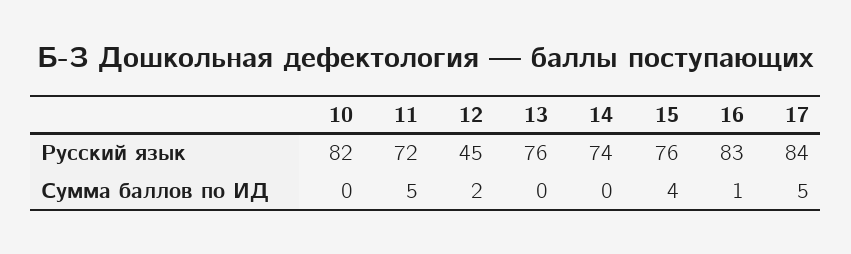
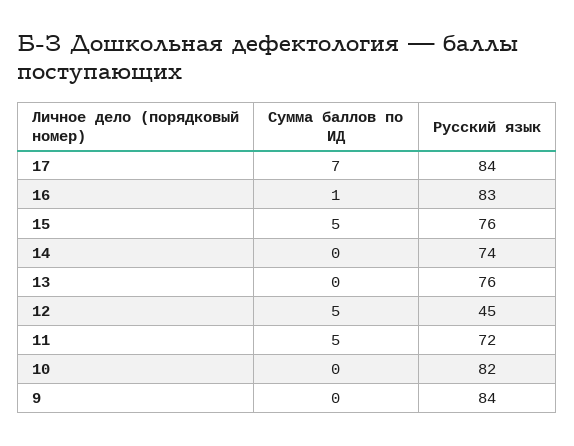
12, Сумма баллов по ИД: 2 -> 5
15, Сумма баллов по ИД: 4 -> 5
17, Сумма баллов по ИД: 5 -> 7
9, Сумма баллов по ИД: none -> 0
9, Русский язык: none -> 84

